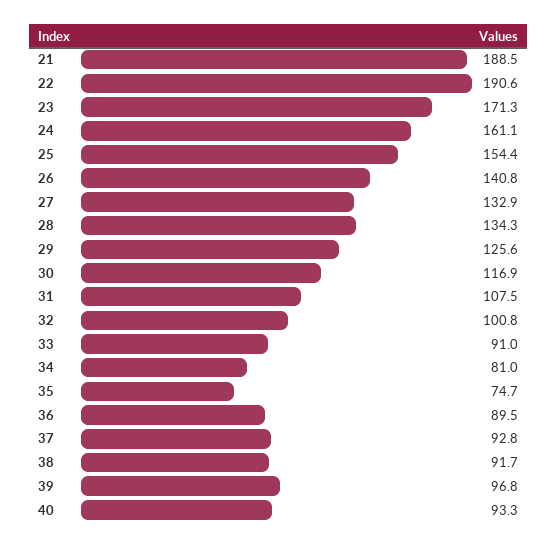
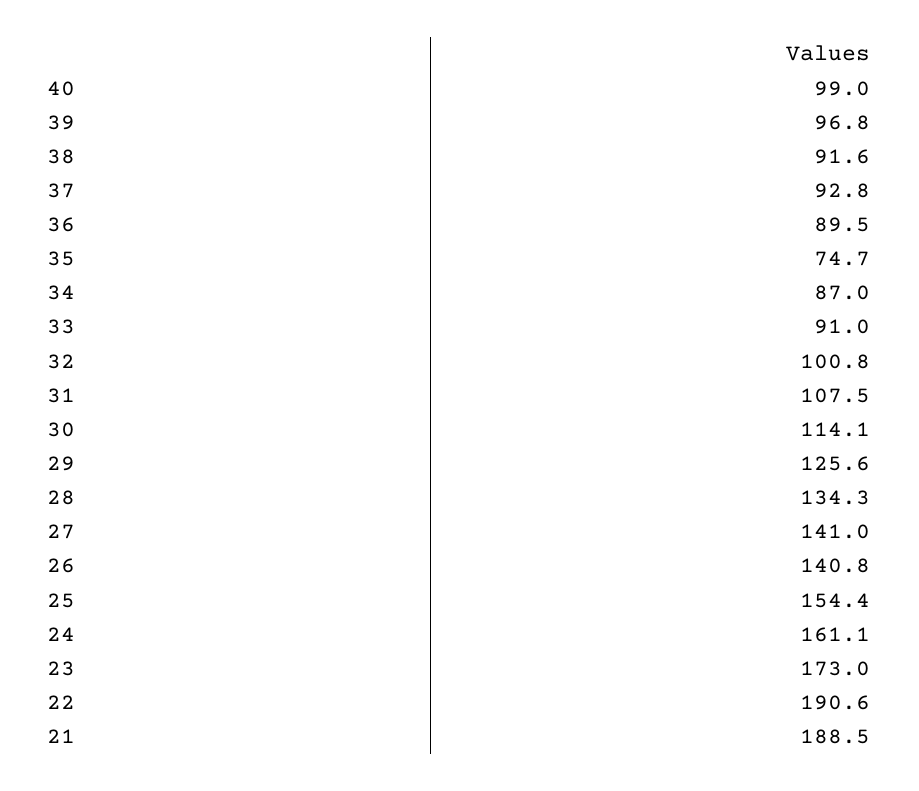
23: 171.3 -> 173
27: 132.9 -> 141
30: 116.9 -> 114.1
34: 81 -> 87
38: 91.7 -> 91.6
40: 93.3 -> 99

